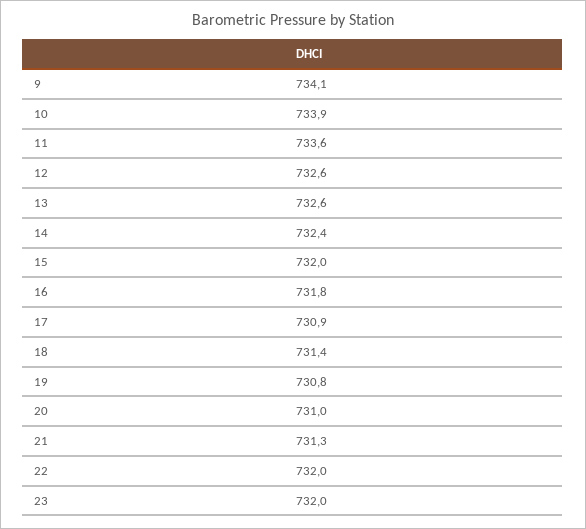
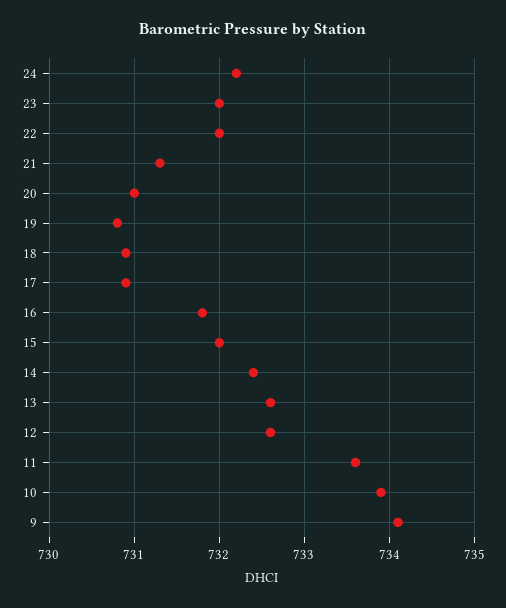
18: 731.4 -> 730.9
24: none -> 732.2

